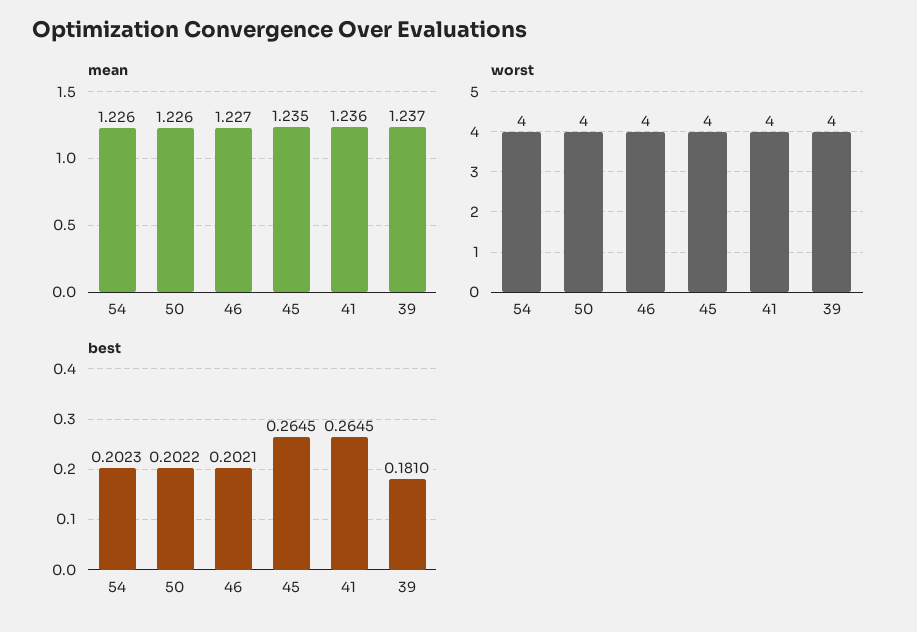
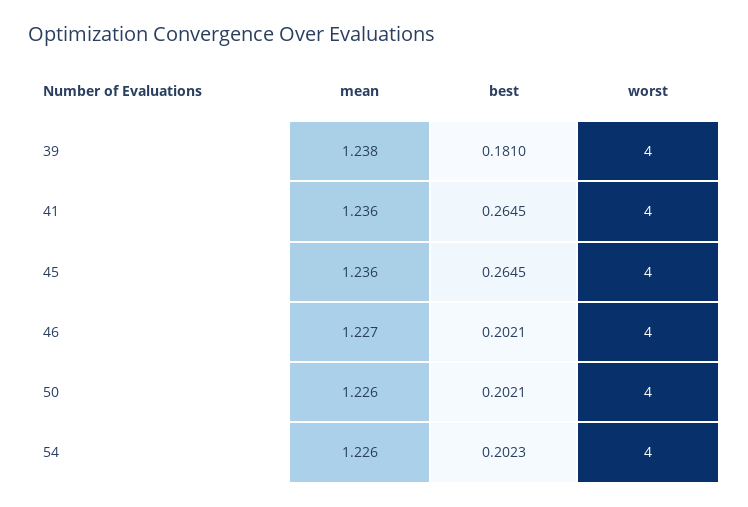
mean, 45: 1.235 -> 1.236
mean, 39: 1.237 -> 1.238
best, 50: 0.2022 -> 0.2021

